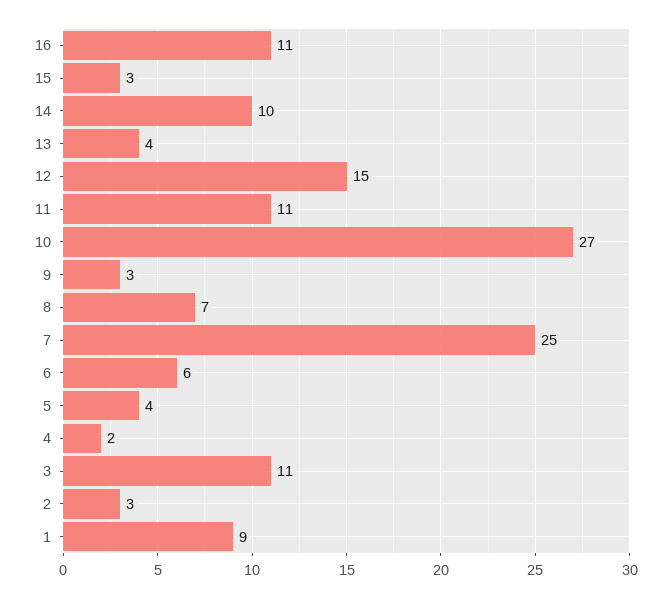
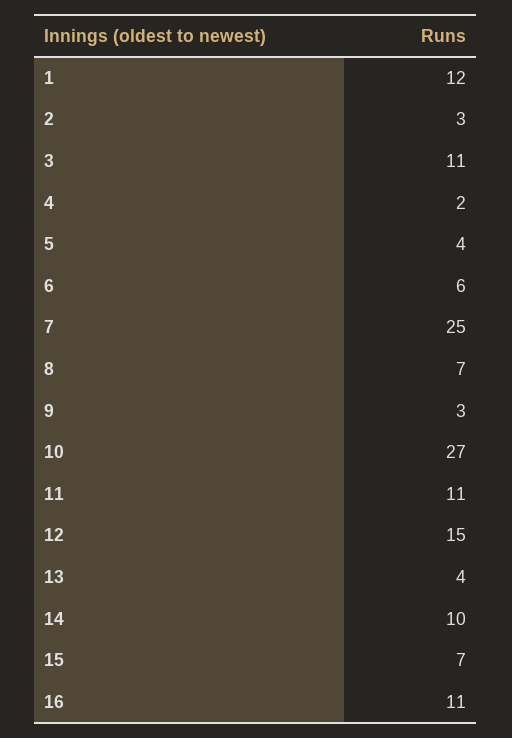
15: 3 -> 7
1: 9 -> 12

